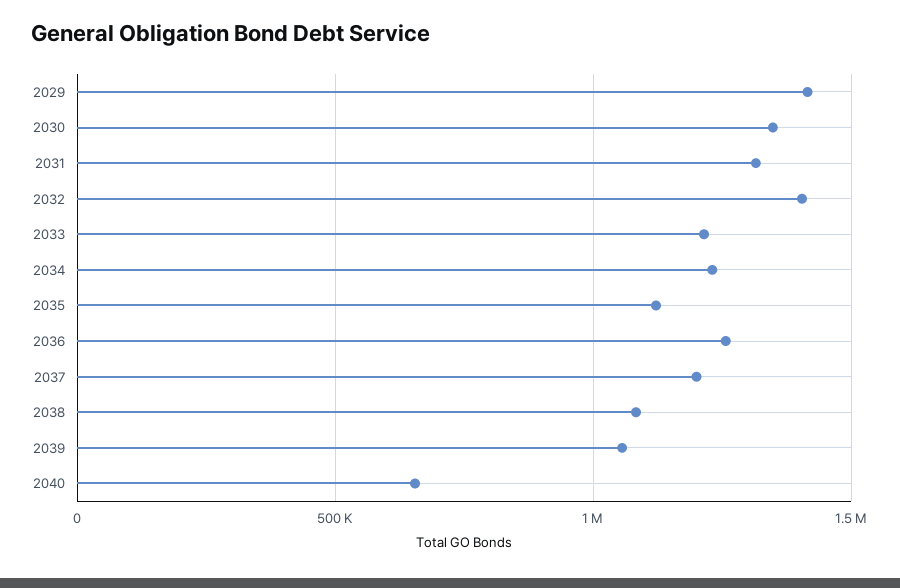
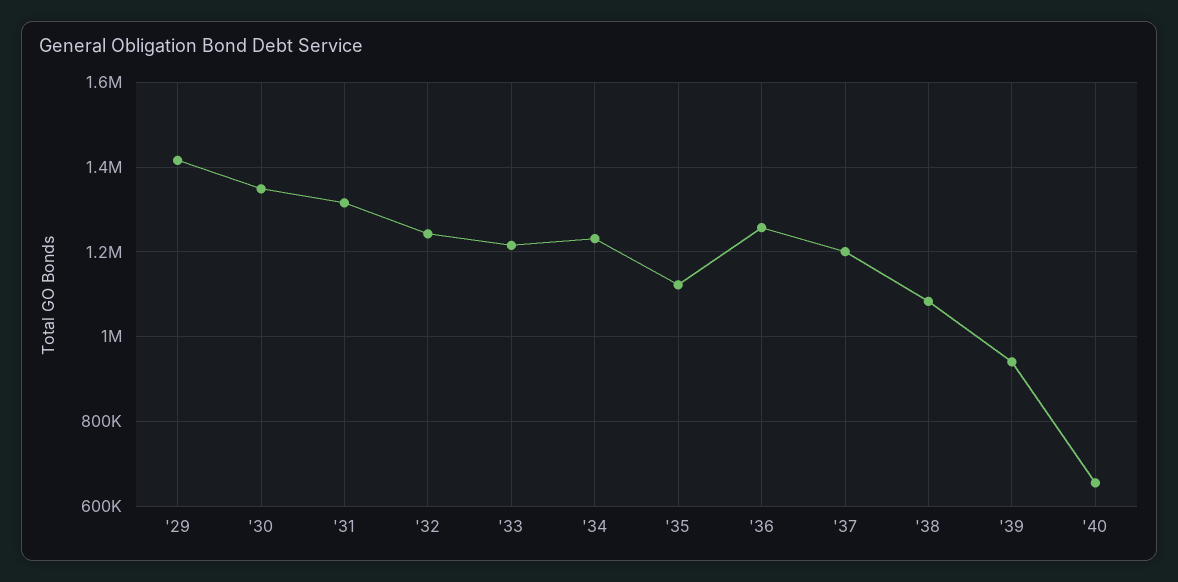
2032: 1400000 -> 1240000
2039: 1050000 -> 940000

